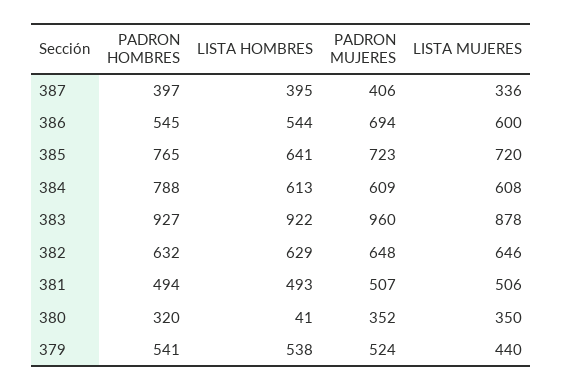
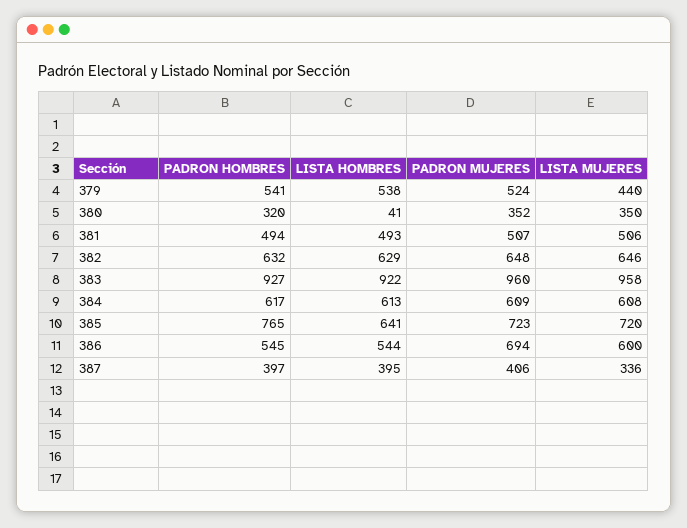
PADRON HOMBRES, 384: 788 -> 617
LISTA MUJERES, 383: 878 -> 958

